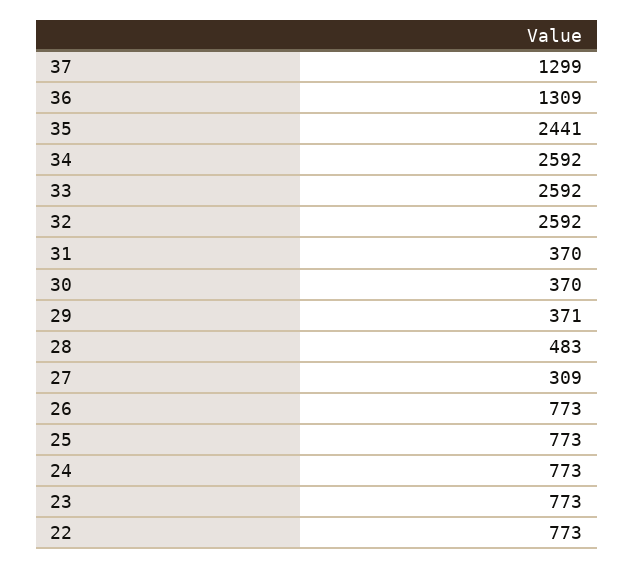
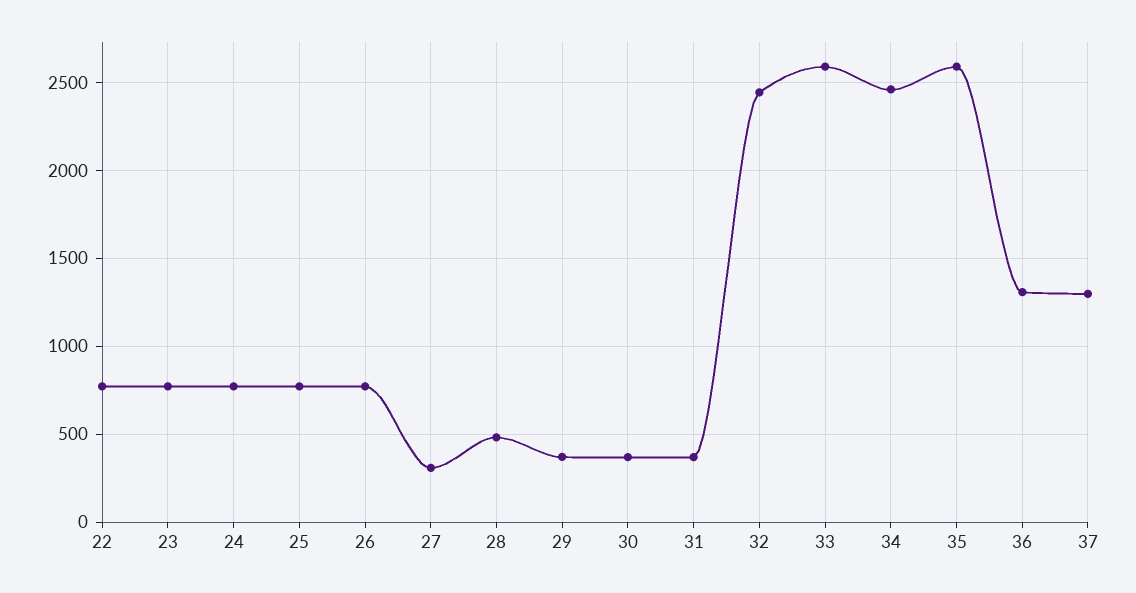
35: 2441 -> 2600
34: 2592 -> 2450
32: 2592 -> 2450

